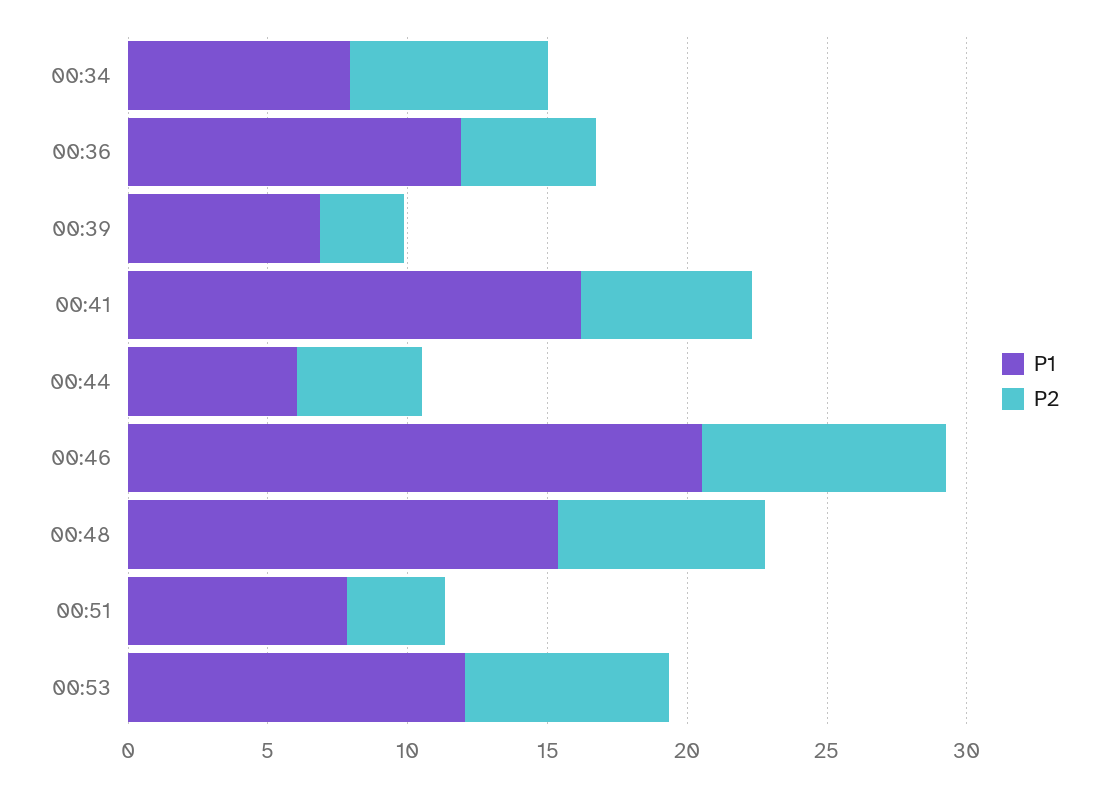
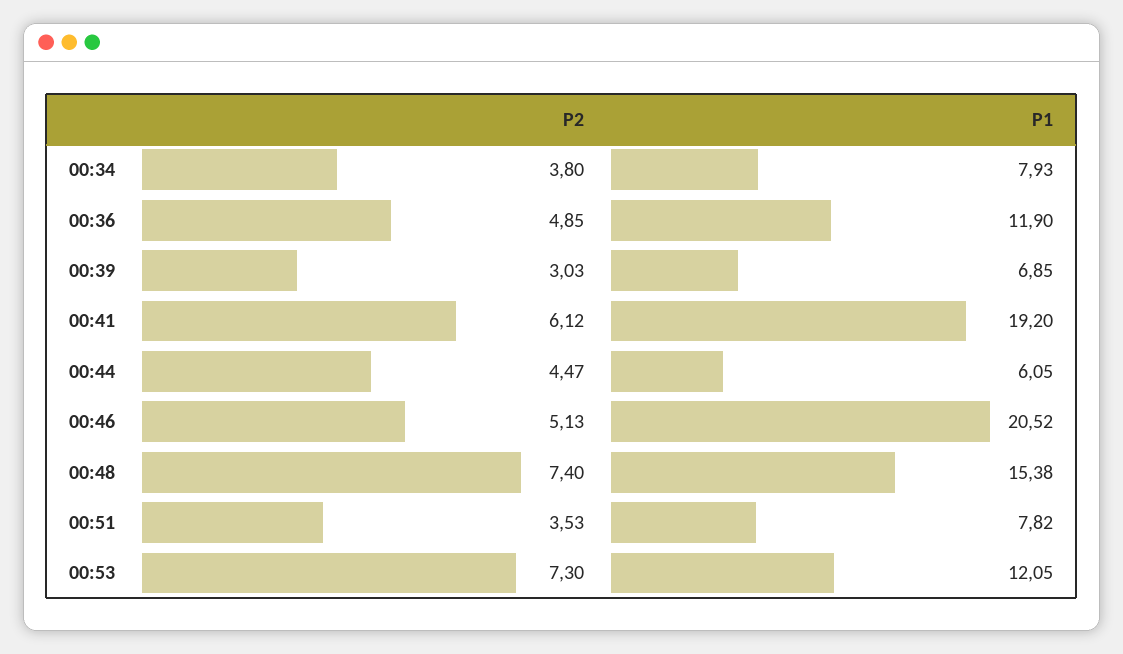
P2, 00:34: 7 -> 3.8
P1, 00:41: 16 -> 19.2
P2, 00:46: 9 -> 5.13

